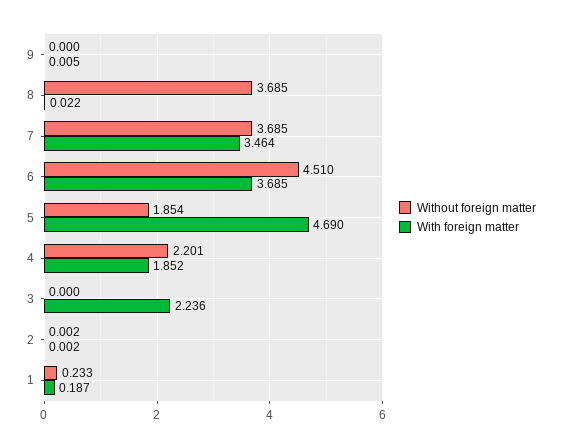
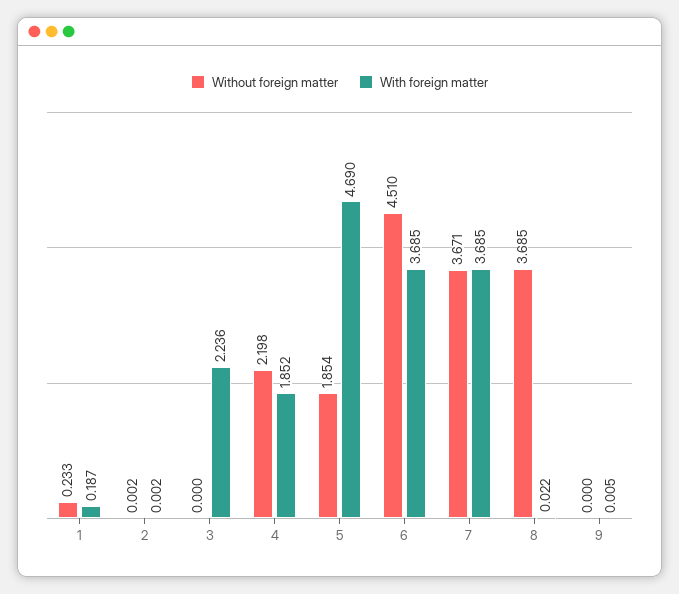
Without foreign matter, 7: 3.685 -> 3.671
With foreign matter, 7: 3.464 -> 3.685
Without foreign matter, 4: 2.201 -> 2.198

